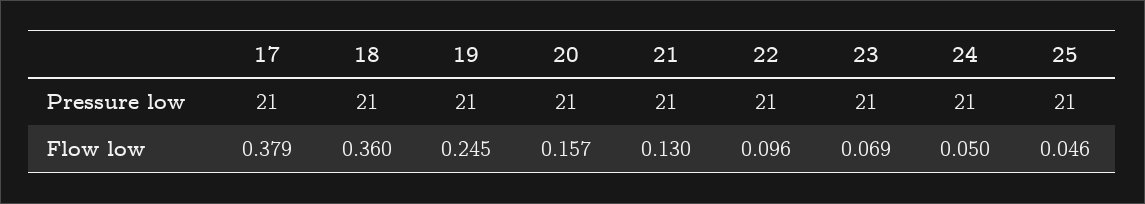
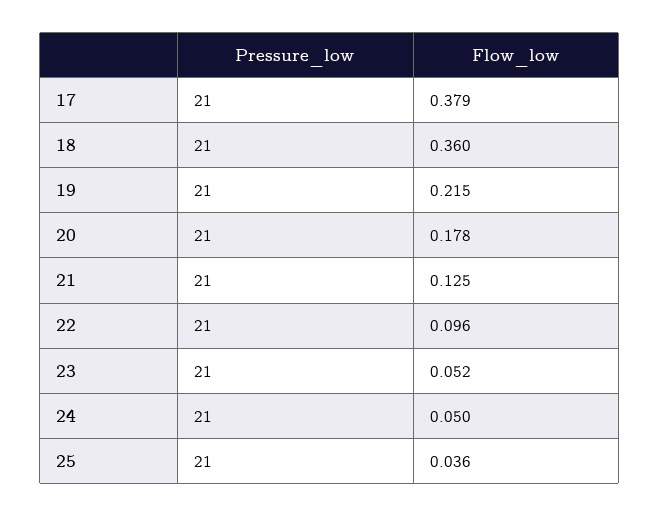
19, Flow low: 0.245 -> 0.215
20, Flow low: 0.157 -> 0.178
21, Flow low: 0.13 -> 0.125
23, Flow low: 0.069 -> 0.052
25, Flow low: 0.046 -> 0.036

